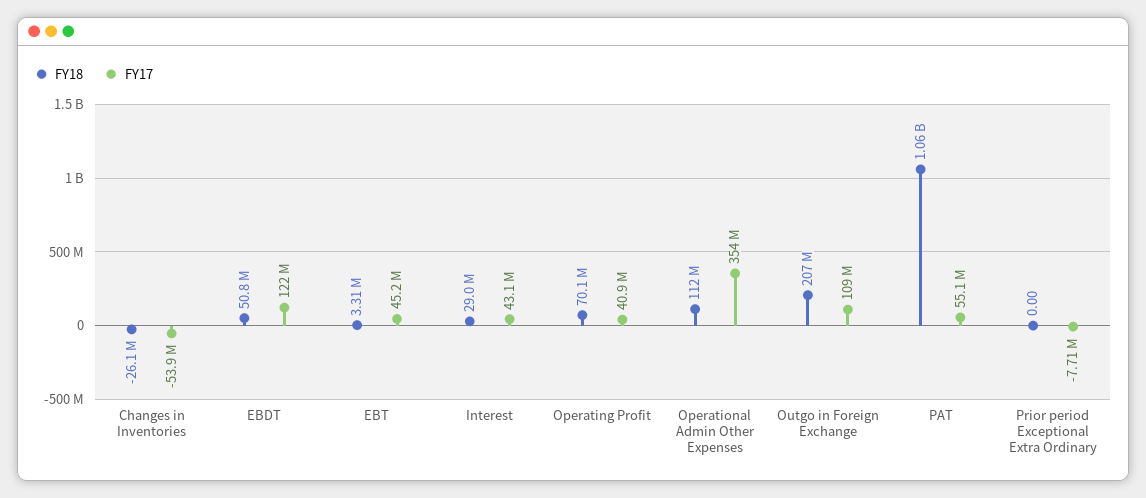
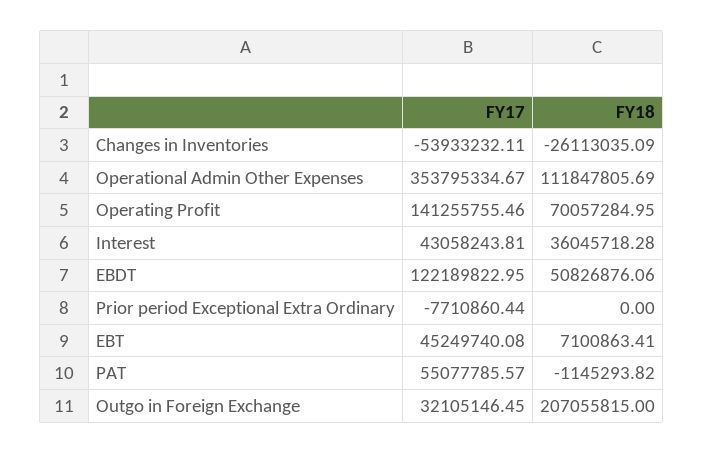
FY18, EBT: 3310000 -> 7100863.41
FY18, Interest: 29000000 -> 36045718.28
FY17, Operating Profit: 40900000 -> 141255755.46
FY17, Outgo in Foreign Exchange: 109000000 -> 32105146.45
FY18, PAT: 1060000000 -> -1145293.82

